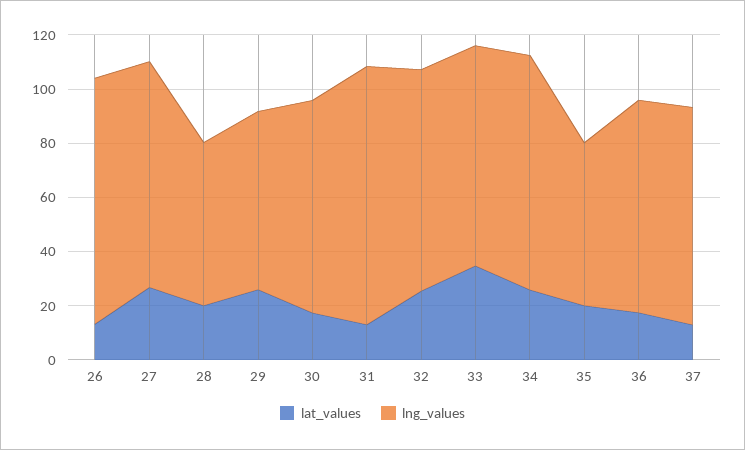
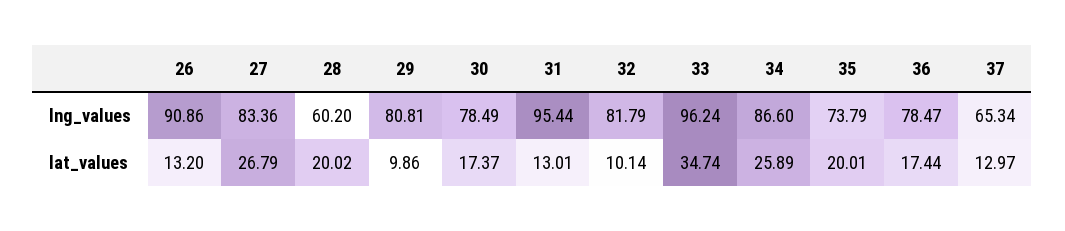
lat_values, 29: 25 -> 9.86
lng_values, 29: 65 -> 80.81
lat_values, 32: 25 -> 10.14
lng_values, 33: 80 -> 96.24
lng_values, 35: 60 -> 73.79
lng_values, 37: 80 -> 65.34

